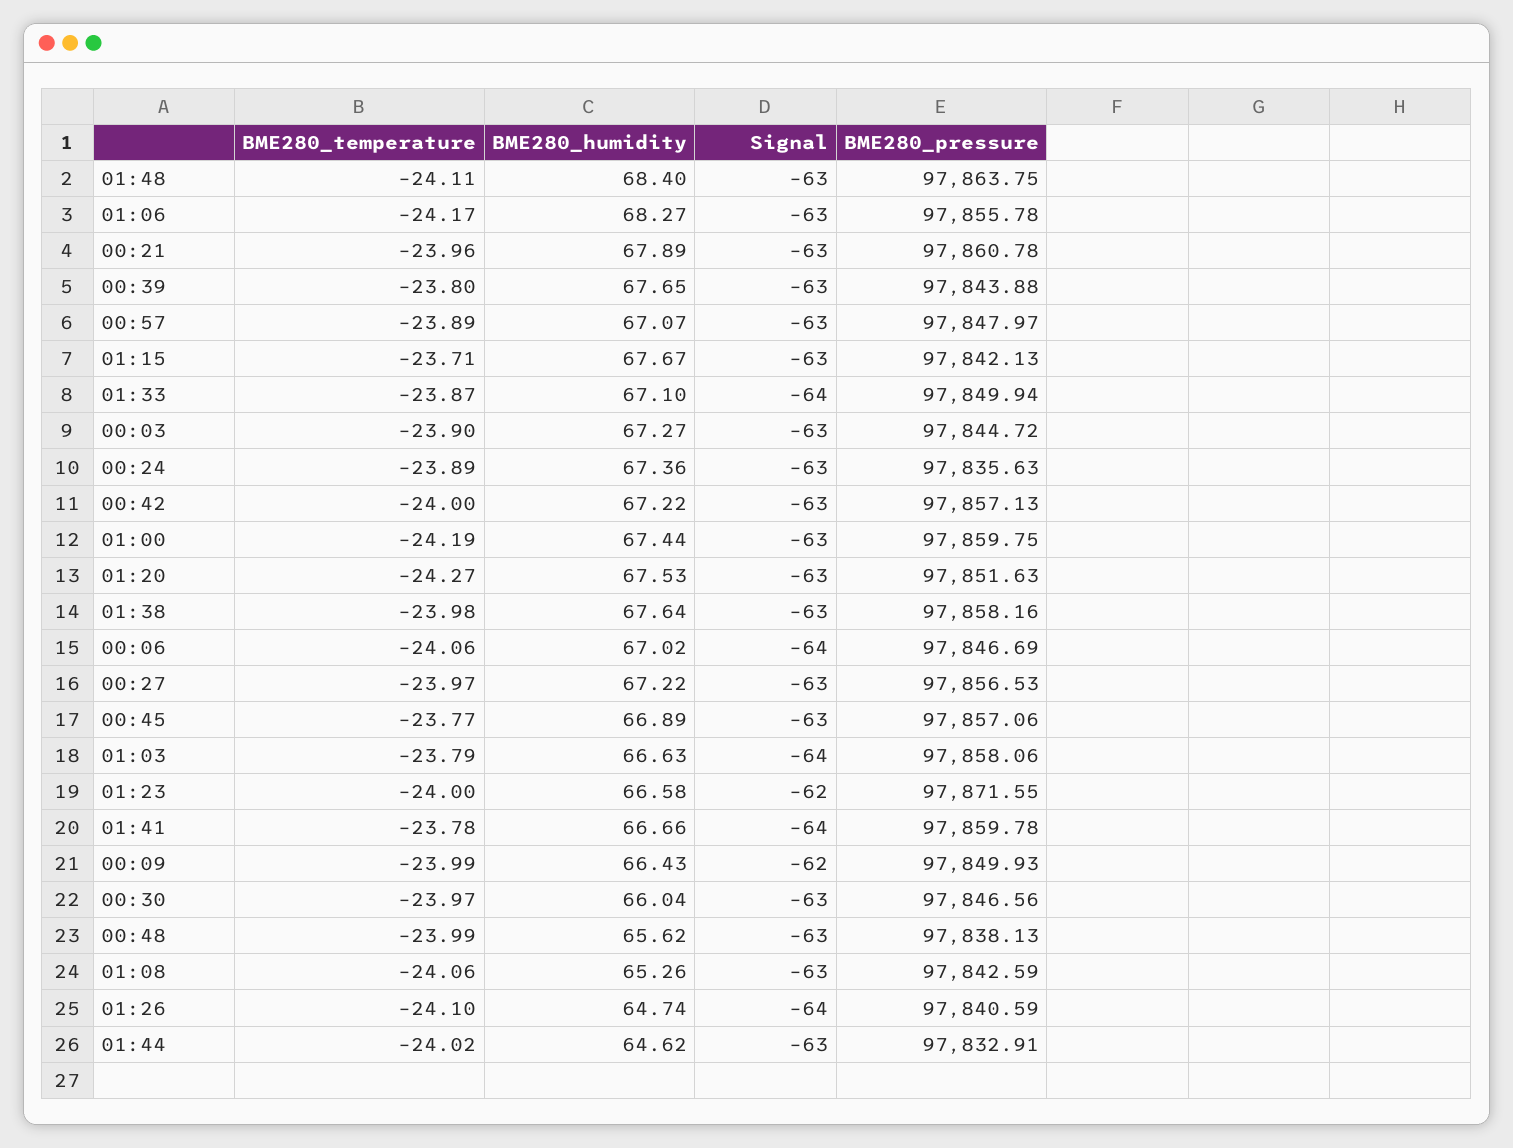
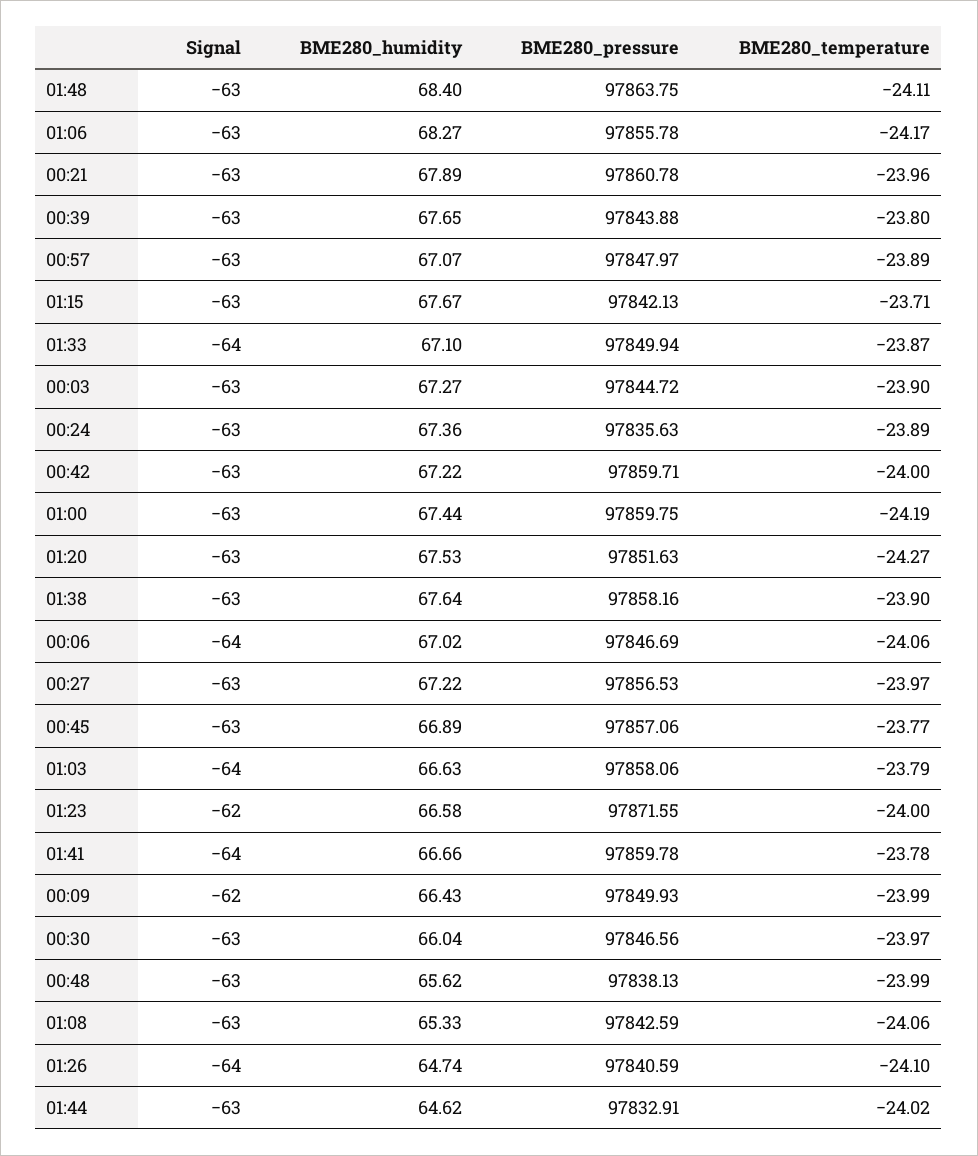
BME280_pressure, 00:42: 97857.13 -> 97859.71
BME280_temperature, 01:38: -23.98 -> -23.9
BME280_humidity, 01:08: 65.26 -> 65.33

